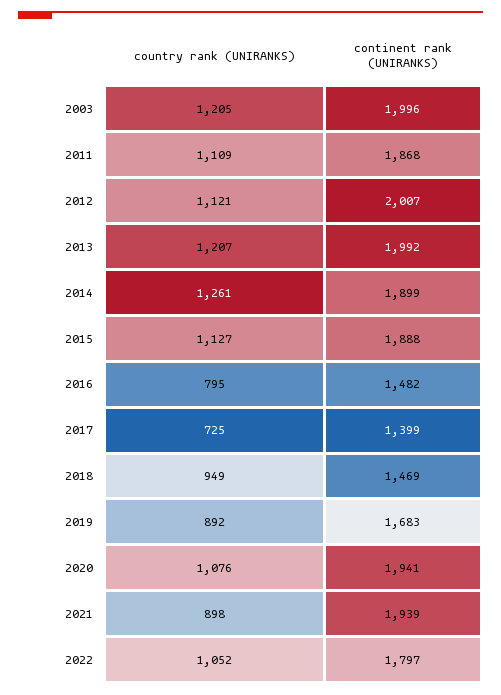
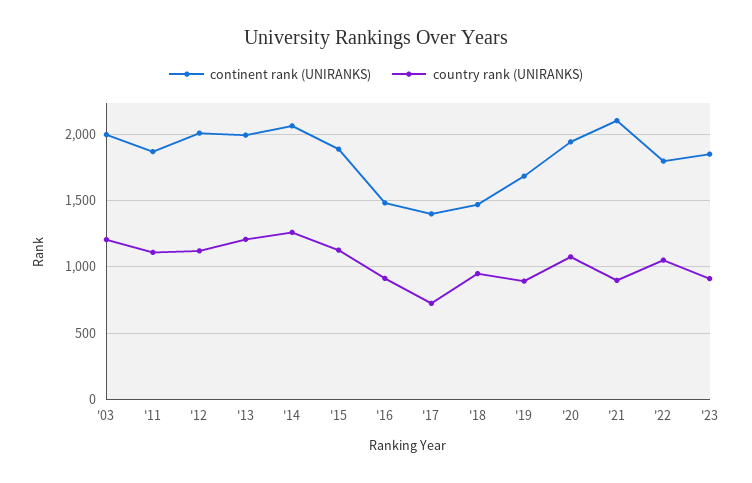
continent rank (UNIRANKS), 2014: 1899 -> 2050
country rank (UNIRANKS), 2016: 795 -> 900
continent rank (UNIRANKS), 2021: 1939 -> 2100
continent rank (UNIRANKS), '23: none -> 1850
country rank (UNIRANKS), '23: none -> 900

